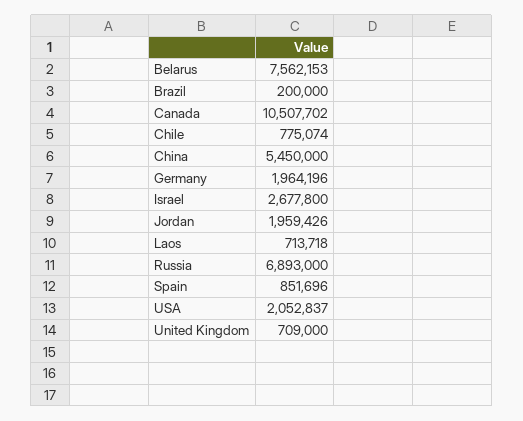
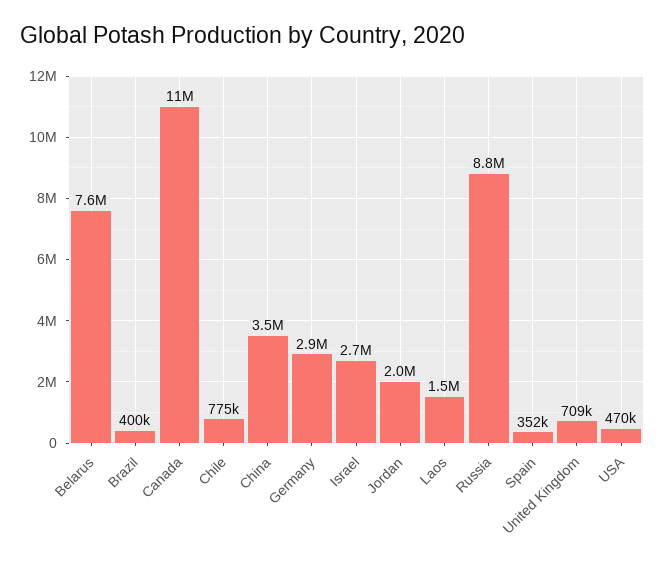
Brazil: 200000 -> 400000
China: 5450000 -> 3500000
Germany: 1964196 -> 2900000
Laos: 713718 -> 1500000
Russia: 6893000 -> 8800000
Spain: 851696 -> 352000
USA: 2052837 -> 470000

